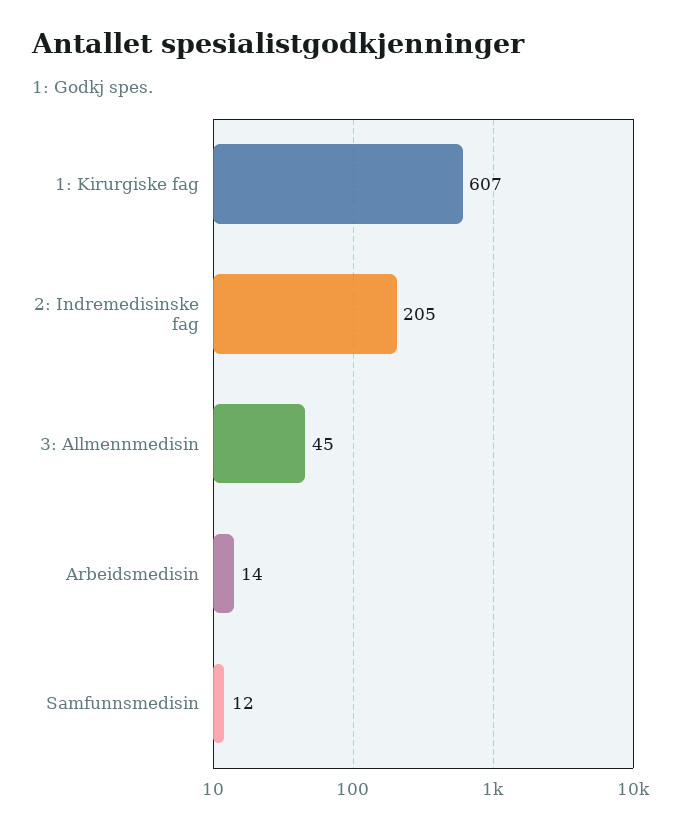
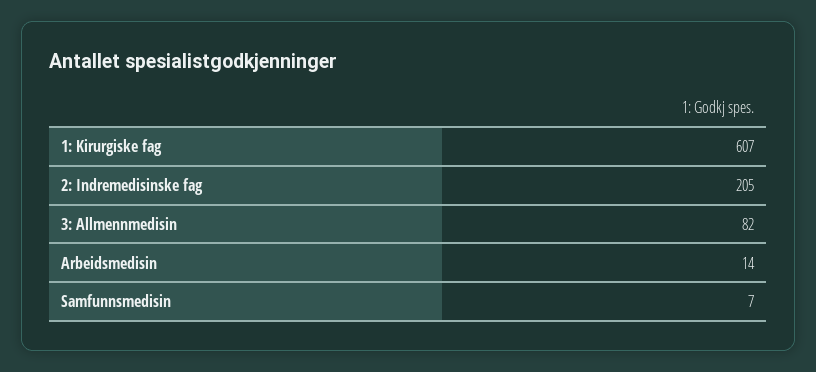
3: Allmennmedisin: 45 -> 82
Samfunnsmedisin: 12 -> 7

